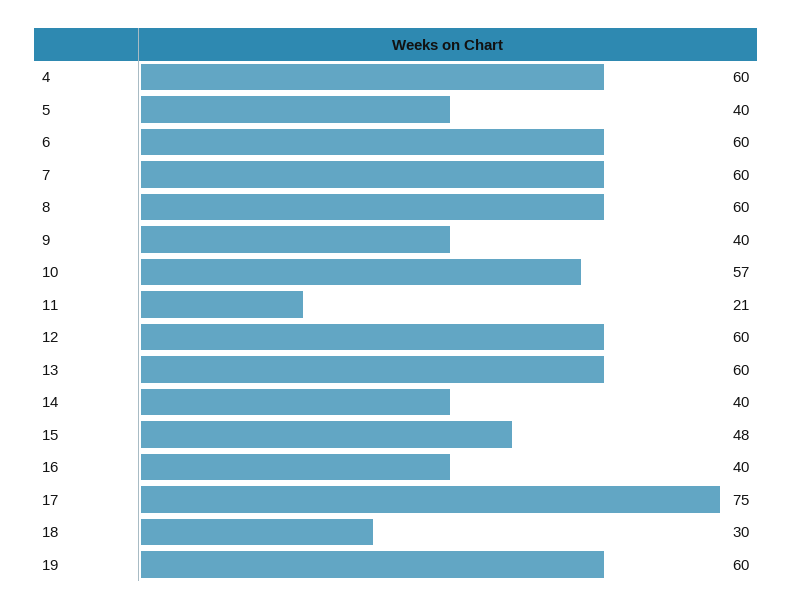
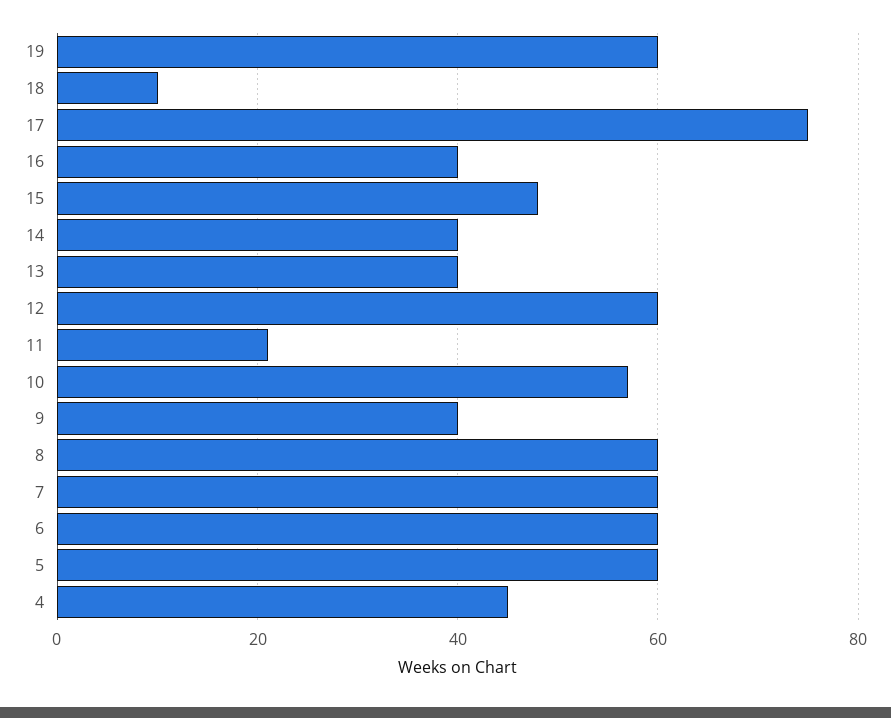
4: 60 -> 45
5: 40 -> 60
13: 60 -> 40
18: 30 -> 10

